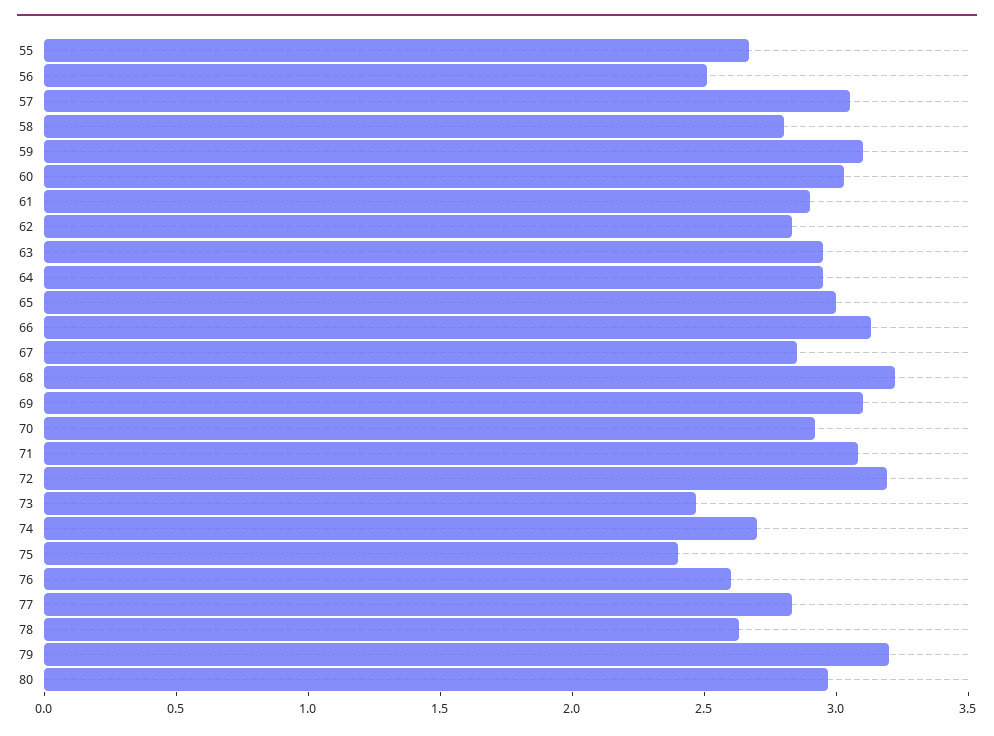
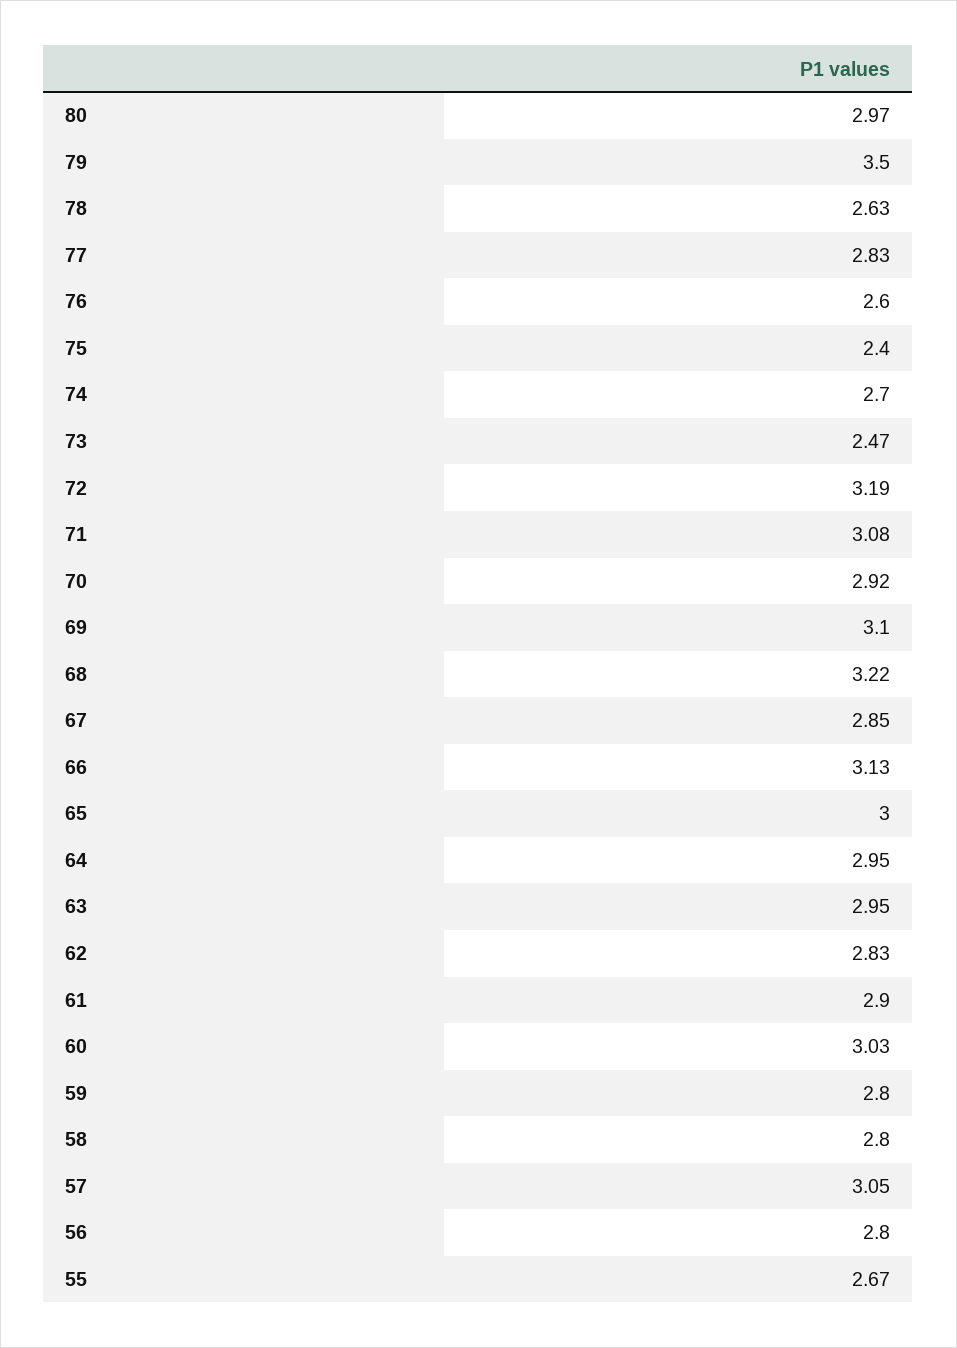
56: 2.5 -> 2.8
59: 3.1 -> 2.8
79: 3.2 -> 3.5

